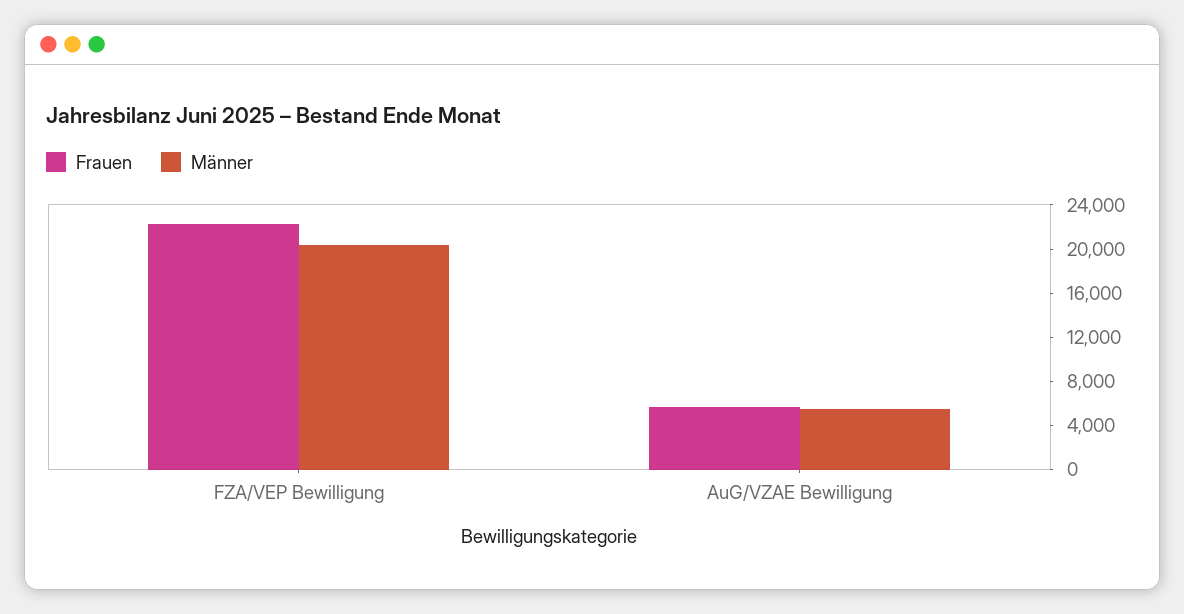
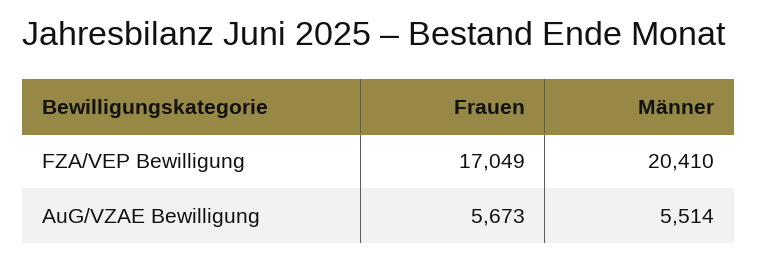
Frauen, FZA/VEP Bewilligung: 22000 -> 17049

